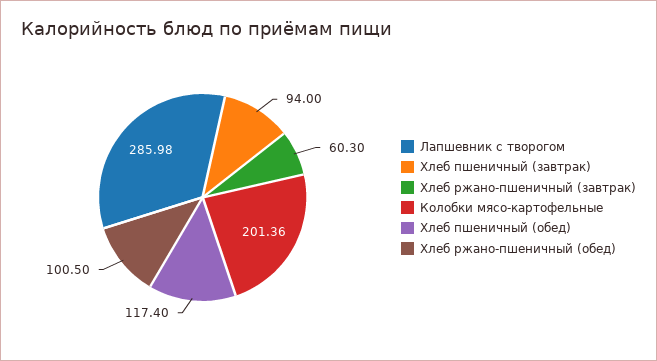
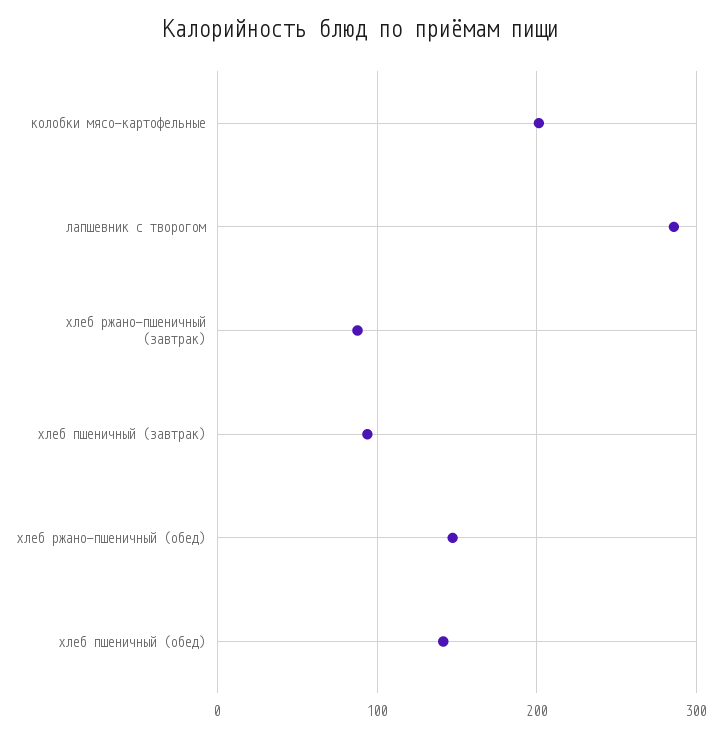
Хлеб ржано-пшеничный (завтрак): 60.3 -> 90
Хлеб пшеничный (обед): 117.4 -> 140
Хлеб ржано-пшеничный (обед): 100.5 -> 150

